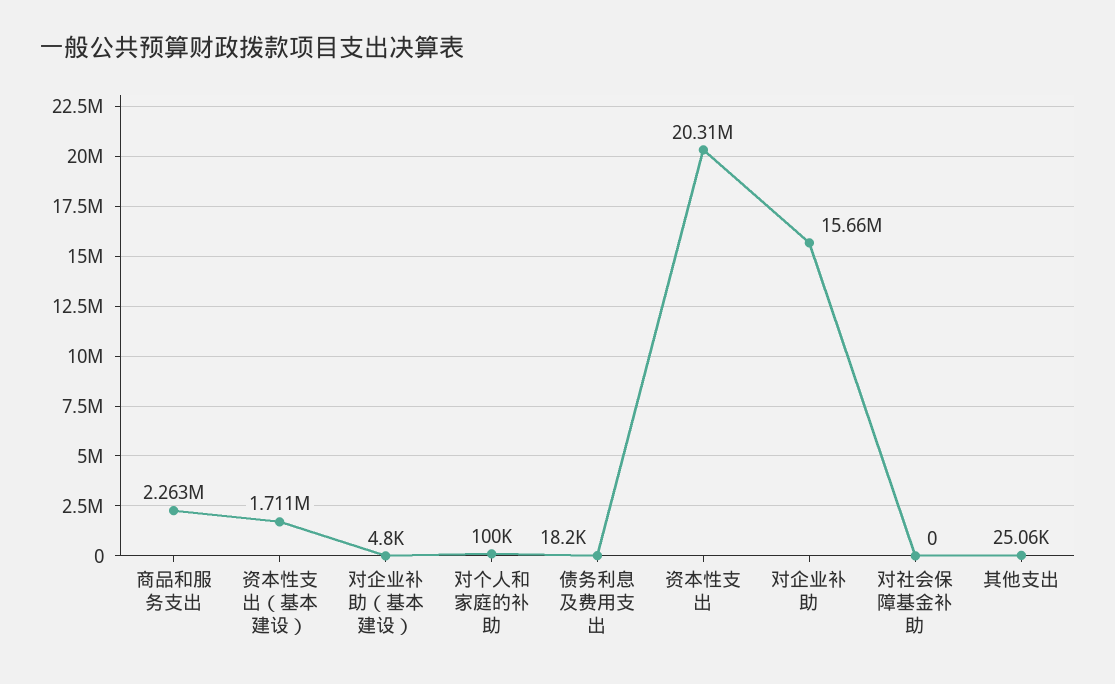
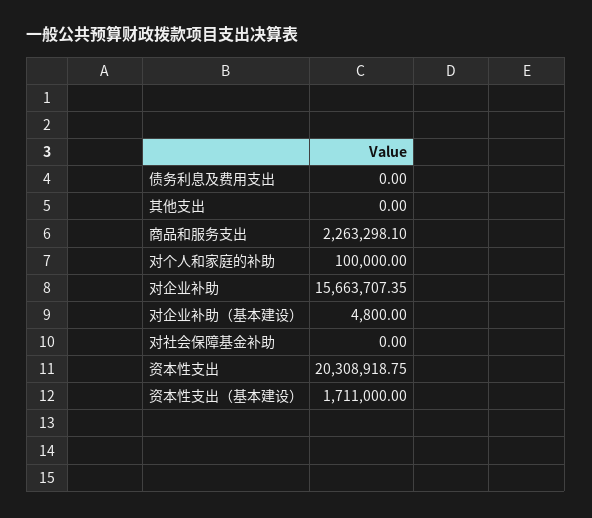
债务利息及费用支出: 18200 -> 0
其他支出: 25060 -> 0

